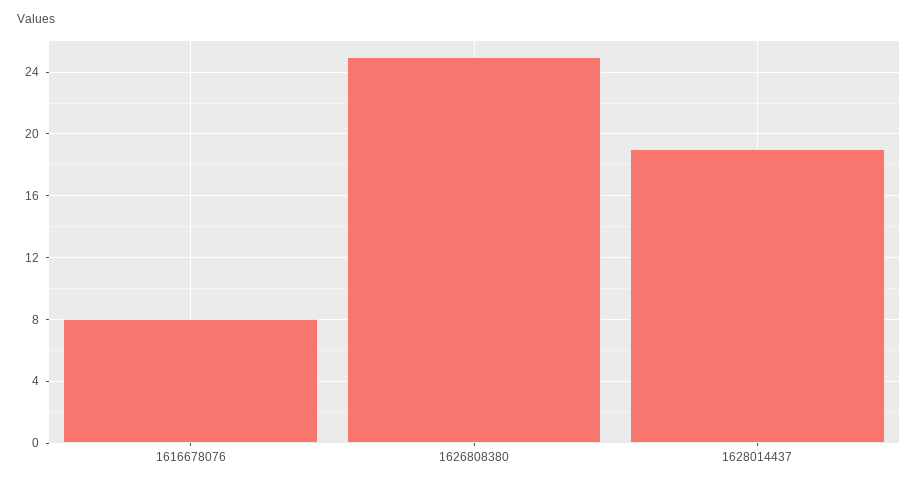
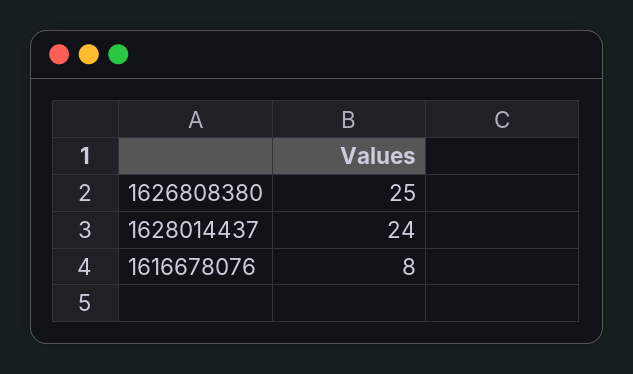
1628014437: 19 -> 24

